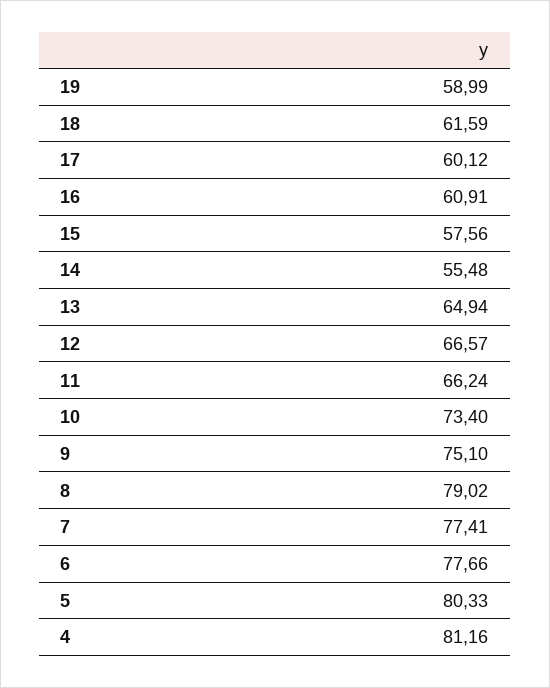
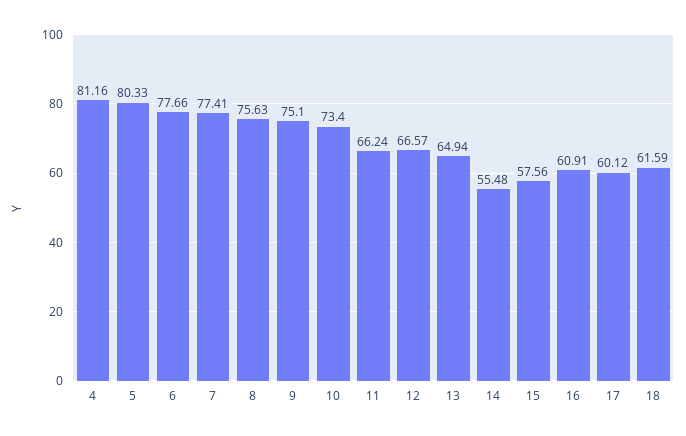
19: 58.99 -> none
8: 79.02 -> 75.63

